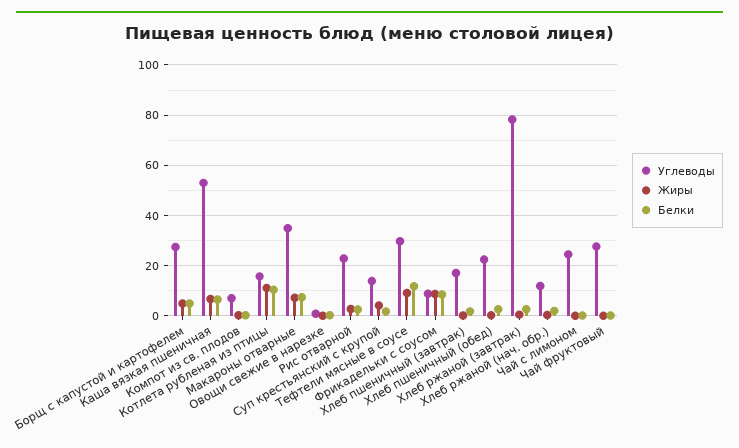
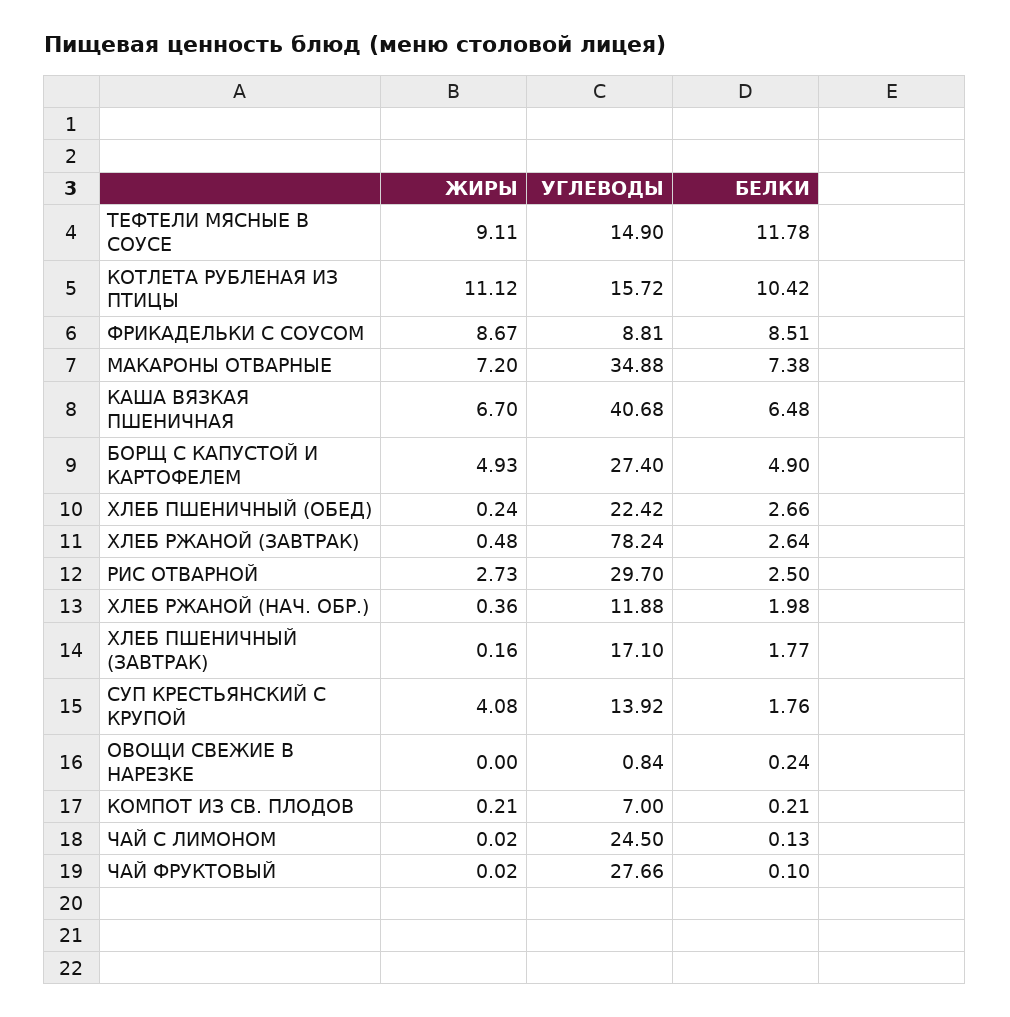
Углеводы, Каша вязкая пшеничная: 52.5 -> 40.68
Углеводы, Рис отварной: 22.5 -> 29.7
Углеводы, Тефтели мясные в соусе: 30 -> 14.9

